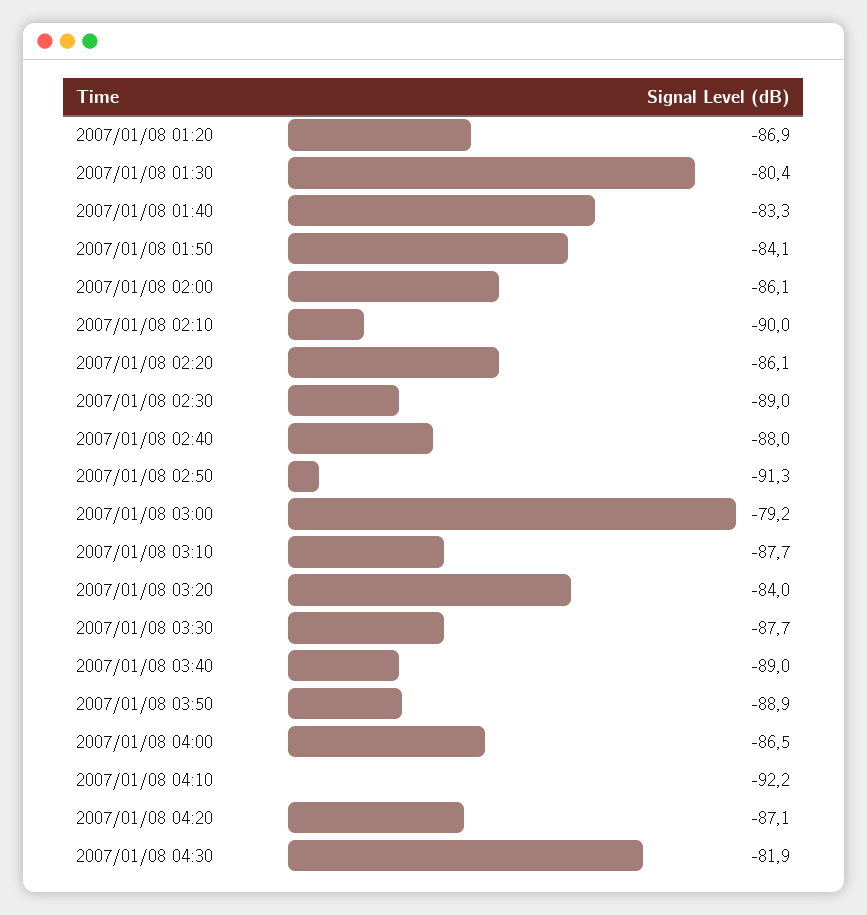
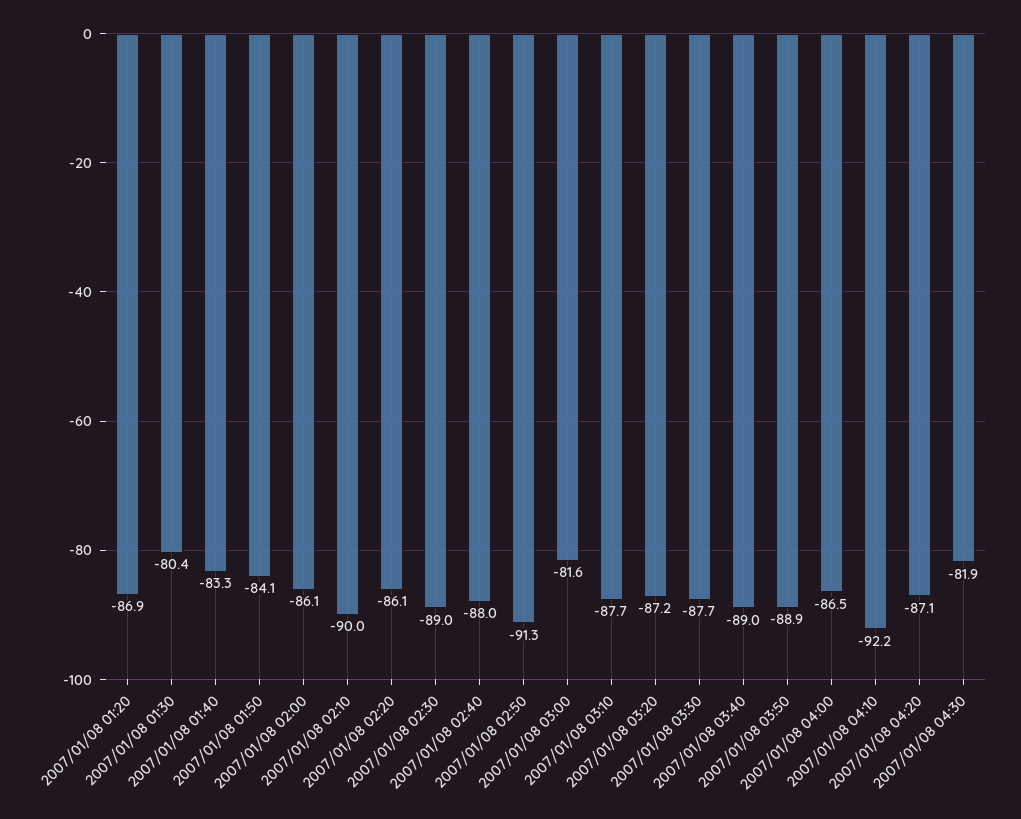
2007/01/08 03:00: -79.2 -> -81.6
2007/01/08 03:20: -84 -> -87.2

